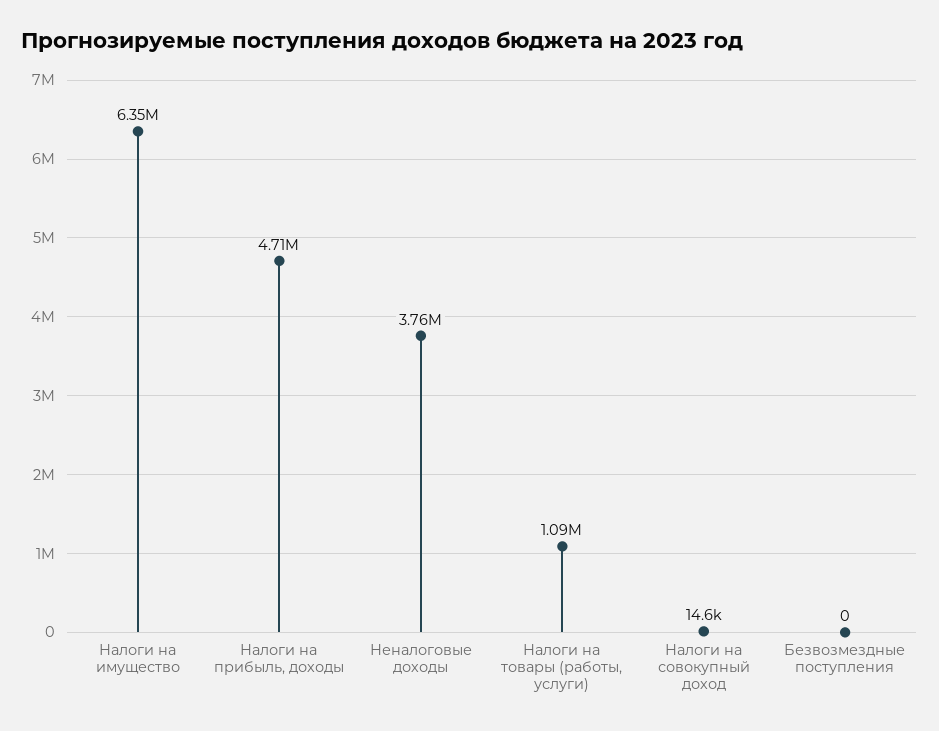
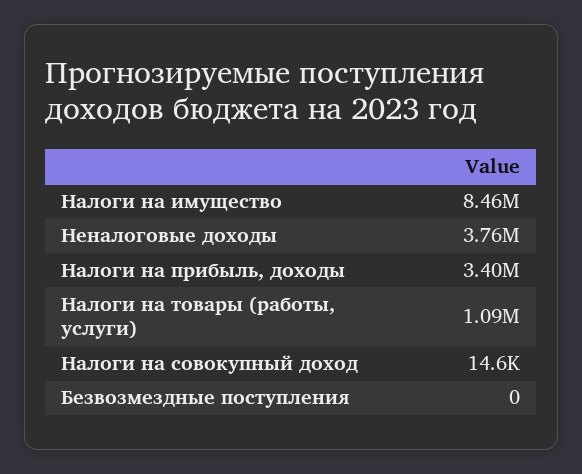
Налоги на имущество: 6350000 -> 8460000
Налоги на прибыль, доходы: 4710000 -> 3400000

